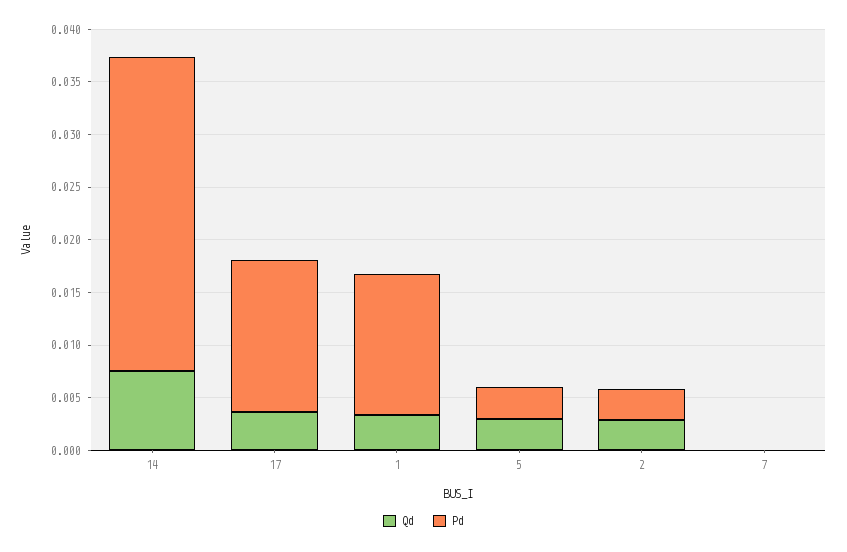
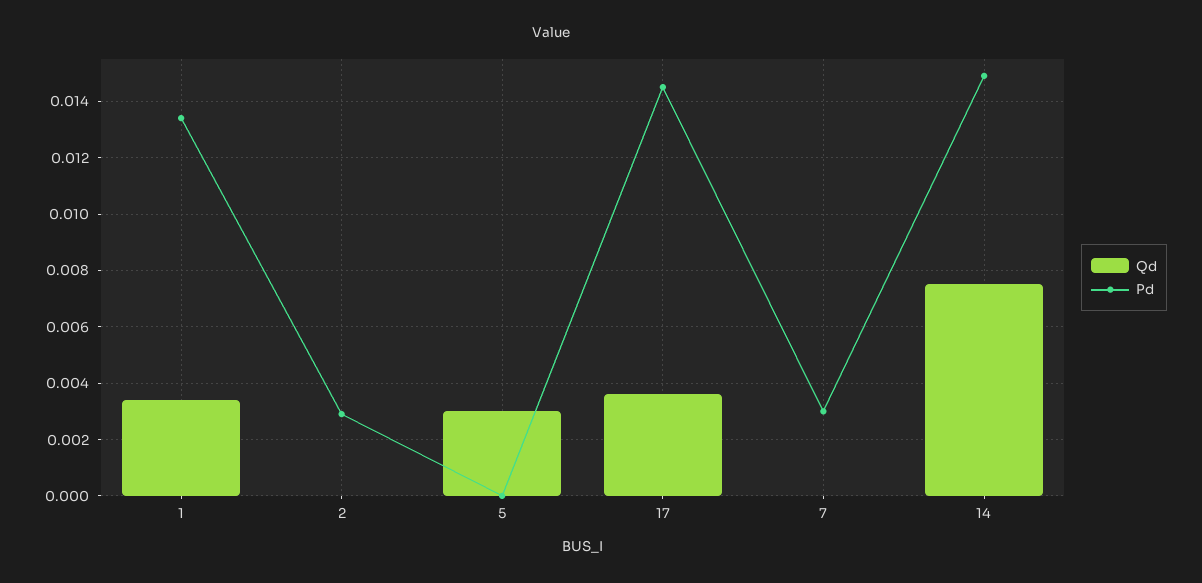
Pd, 14: 0.03 -> 0.015
Pd, 5: 0.003 -> 0
Qd, 2: 0.003 -> 0
Pd, 7: 0 -> 0.003

